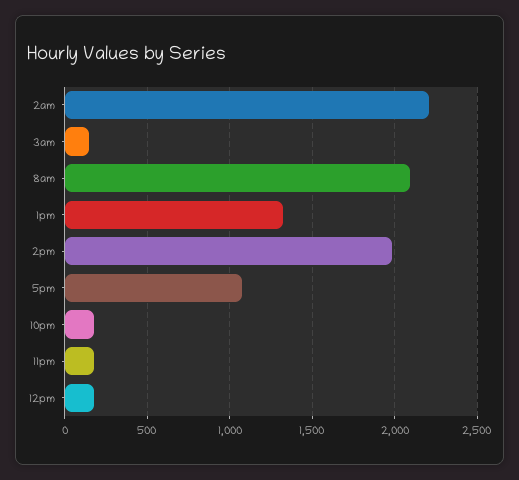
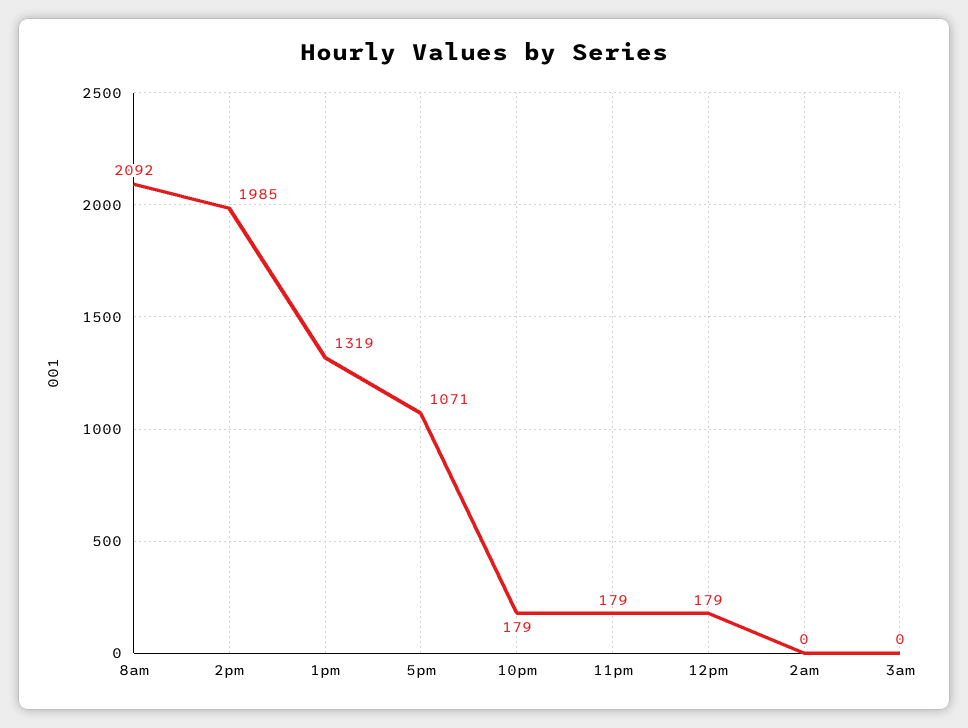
2am: 2200 -> 0
3am: 150 -> 0

